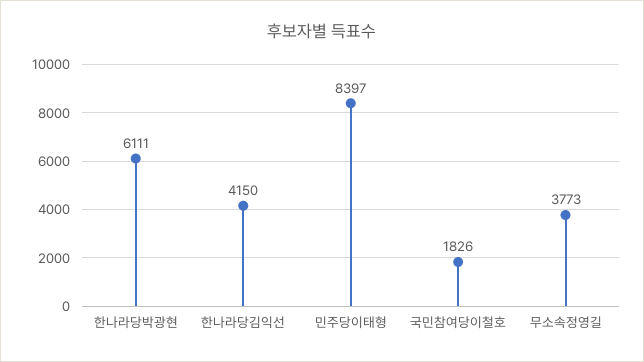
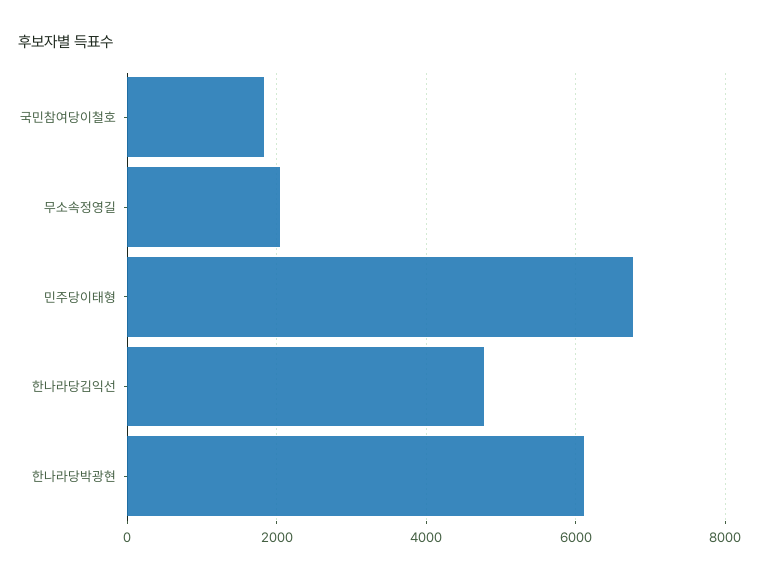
한나라당김익선: 4150 -> 4800
민주당이태형: 8397 -> 6800
무소속정영길: 3773 -> 2000

